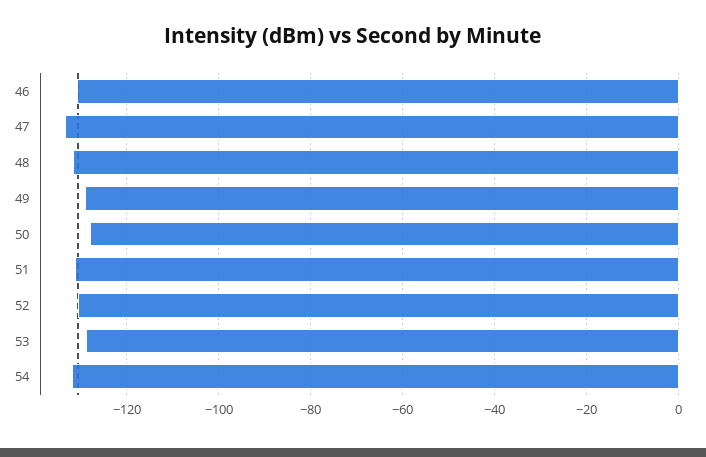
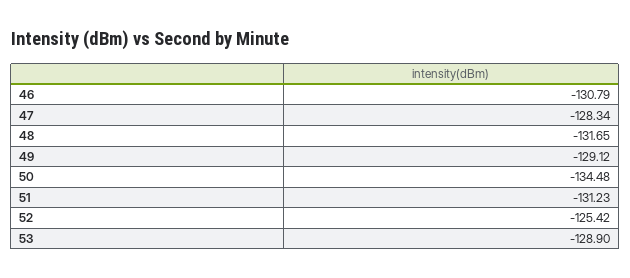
47: -134 -> -128.34
50: -128 -> -134.48
52: -130 -> -125.42
54: -132 -> none

